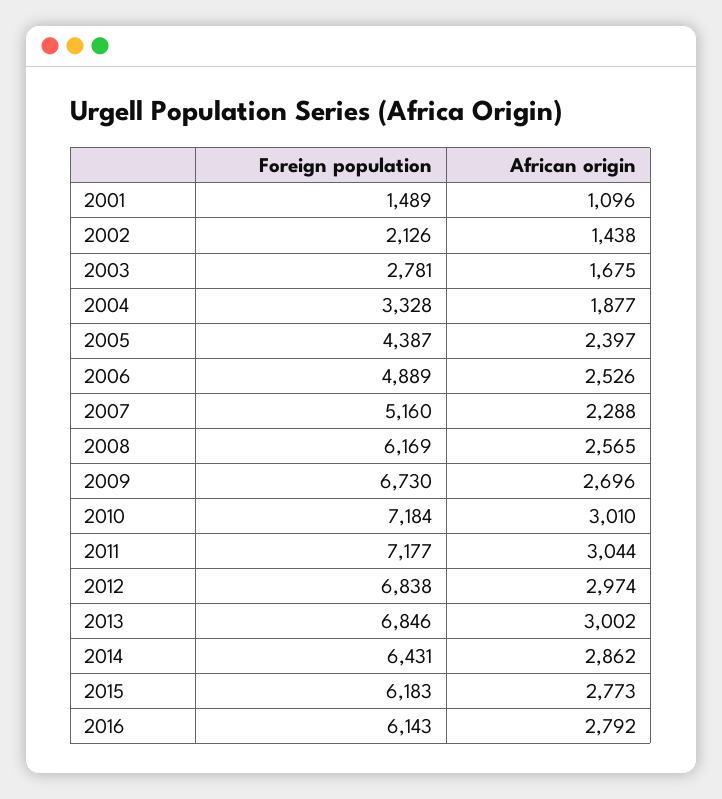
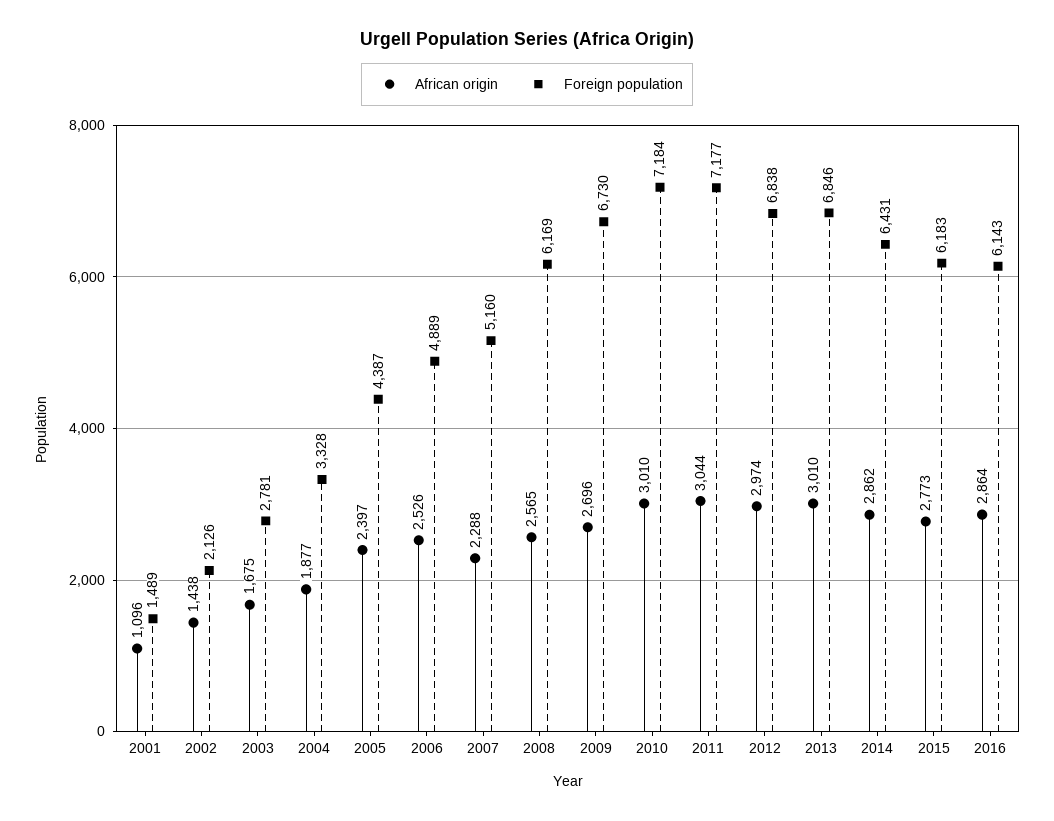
African origin, 2013: 3002 -> 3010
African origin, 2016: 2792 -> 2864

